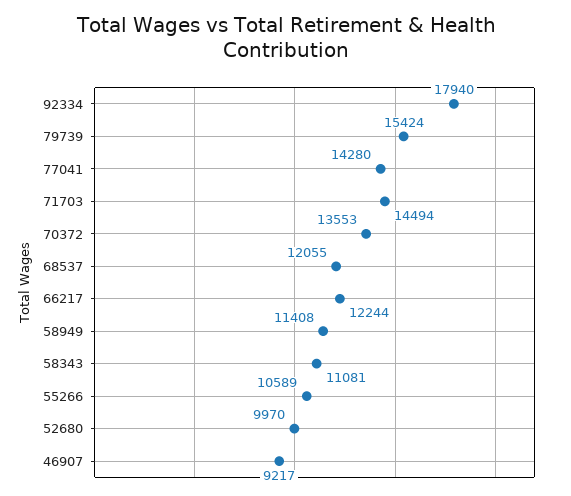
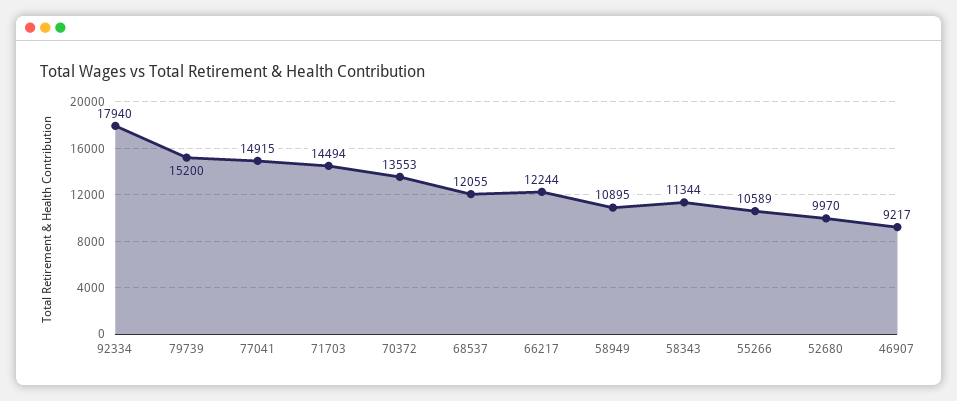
79739: 15424 -> 15200
77041: 14280 -> 14915
58949: 11408 -> 10895
58343: 11081 -> 11344

